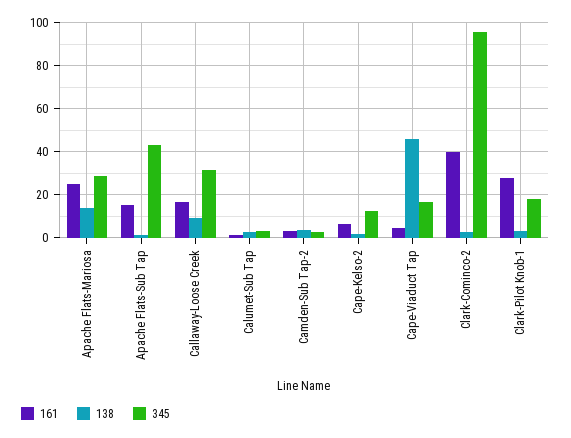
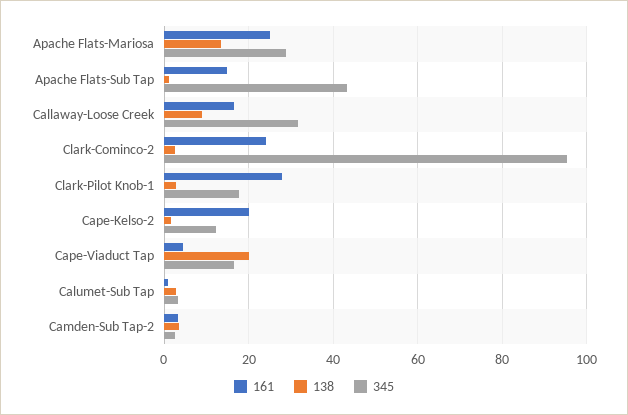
161, Cape-Kelso-2: 5 -> 20
138, Cape-Viaduct Tap: 45 -> 20
161, Clark-Cominco-2: 40 -> 24

